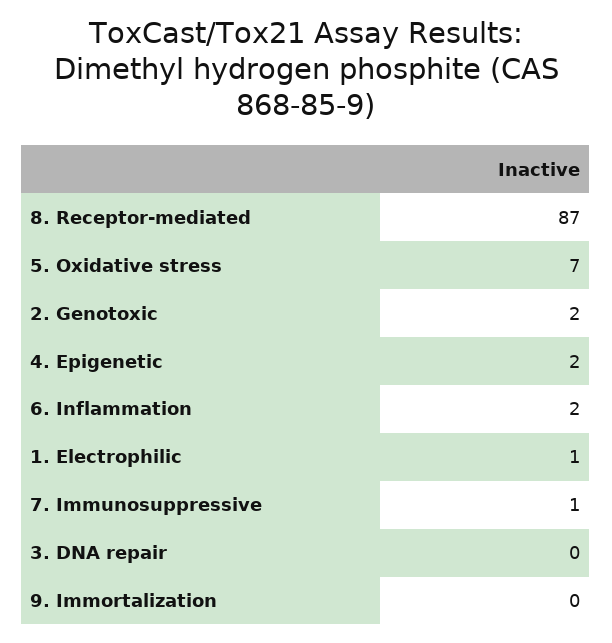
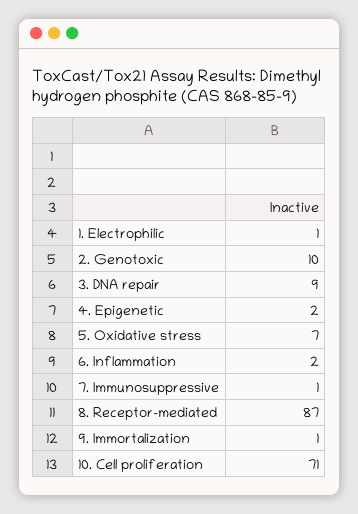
2. Genotoxic: 2 -> 10
3. DNA repair: 0 -> 9
9. Immortalization: 0 -> 1
10. Cell proliferation: none -> 71

